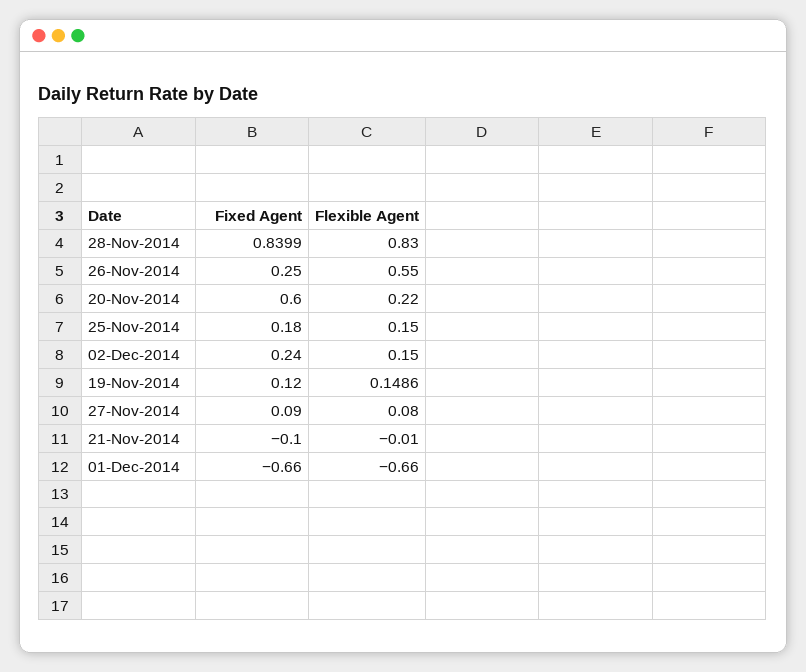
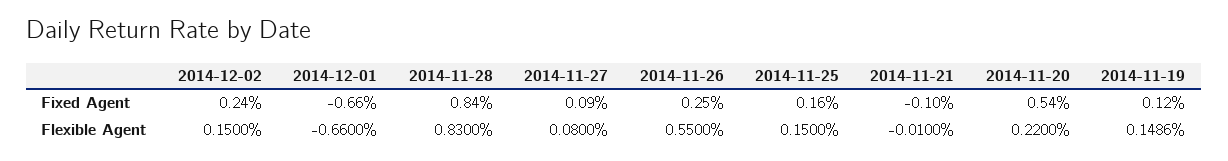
Fixed Agent, 28-Nov-2014: 0.8399 -> 0.84
Fixed Agent, 20-Nov-2014: 0.6 -> 0.54
Fixed Agent, 25-Nov-2014: 0.18 -> 0.16

